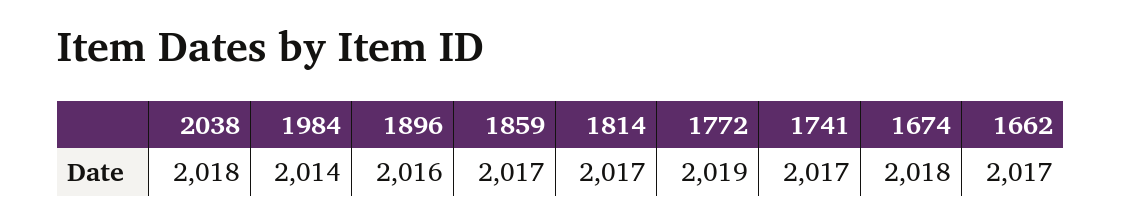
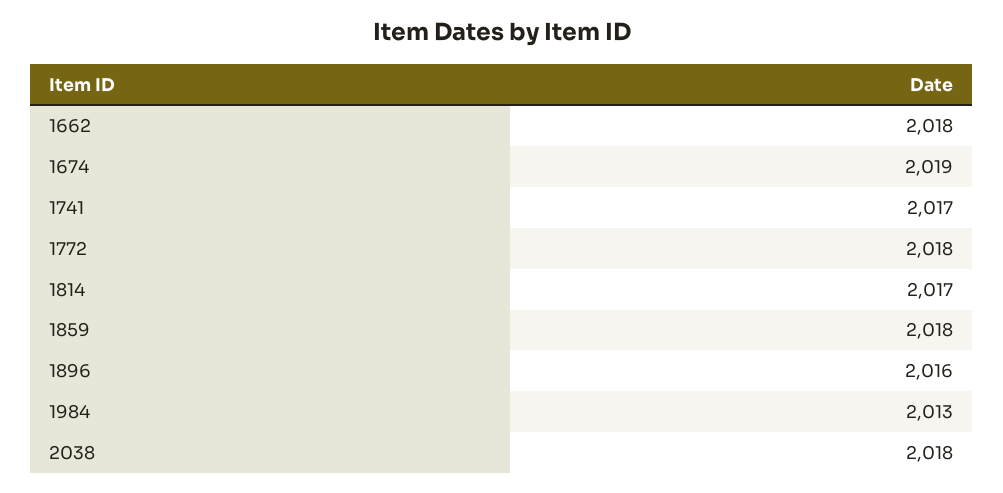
1984: 2014 -> 2013
1859: 2017 -> 2018
1772: 2019 -> 2018
1674: 2018 -> 2019
1662: 2017 -> 2018

